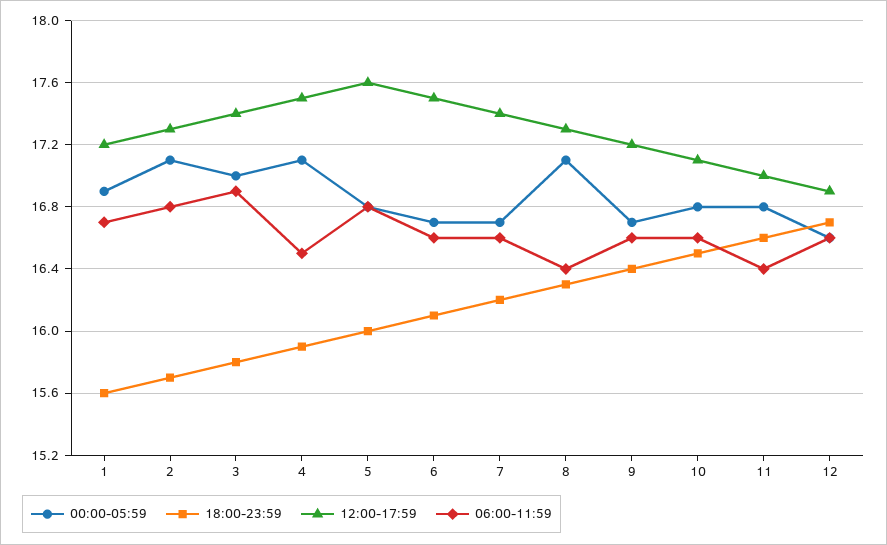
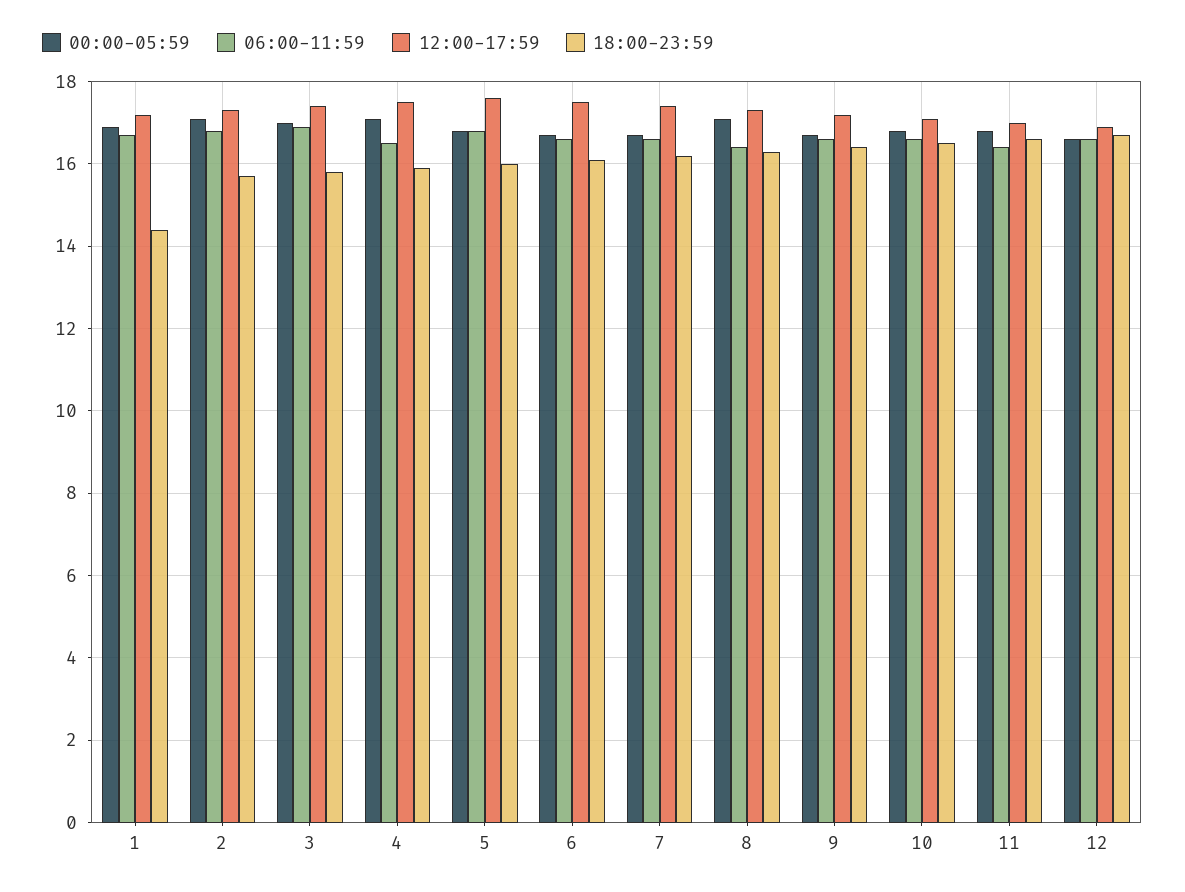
18:00-23:59, 1: 15.6 -> 14.5

